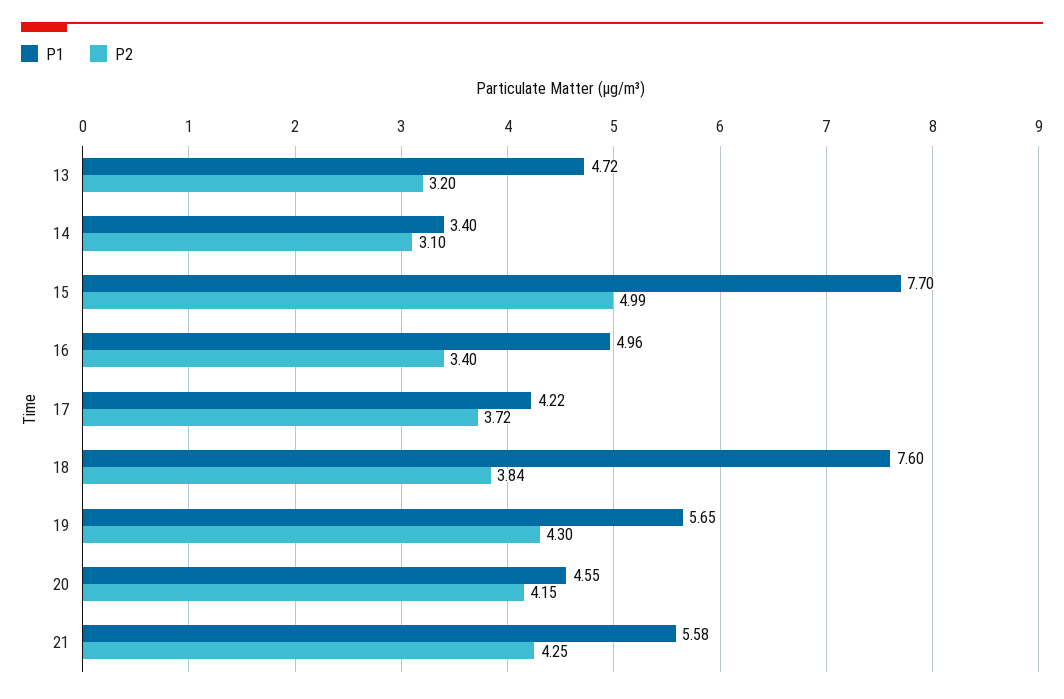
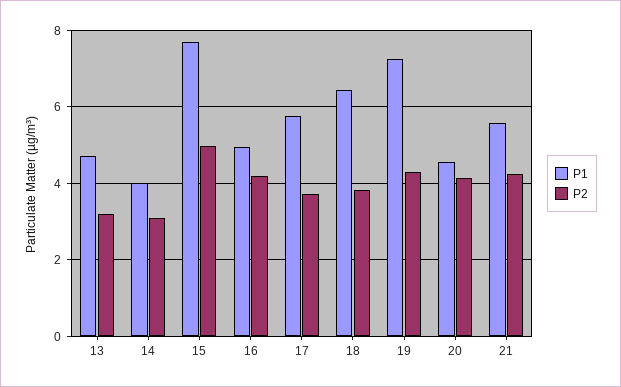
P1, 14: 3.4 -> 4
P2, 16: 3.4 -> 4.2
P1, 17: 4.22 -> 5.8
P1, 18: 7.6 -> 6.4
P1, 19: 5.65 -> 7.2

